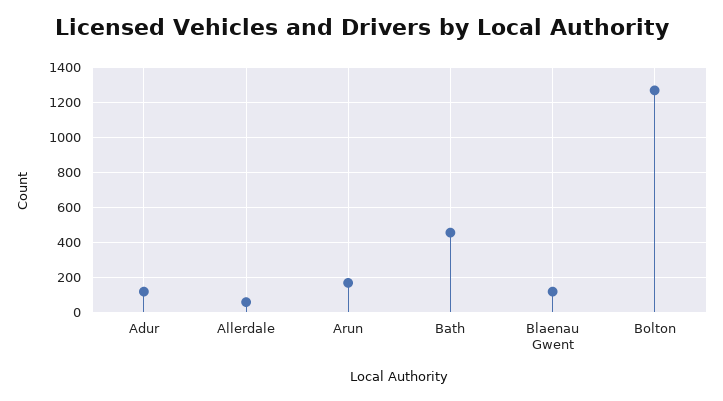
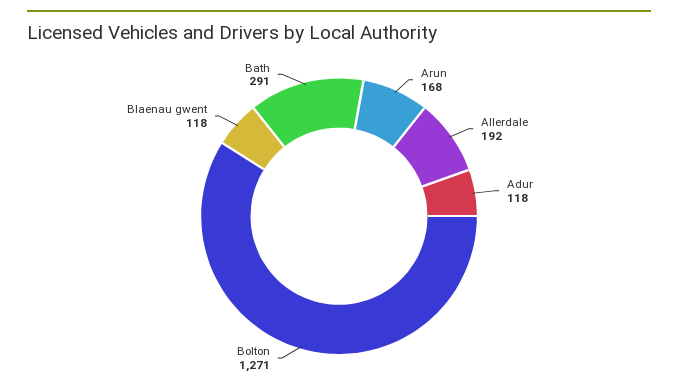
Allerdale: 50 -> 192
Bath: 450 -> 291

